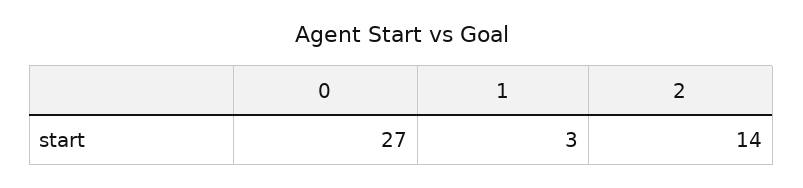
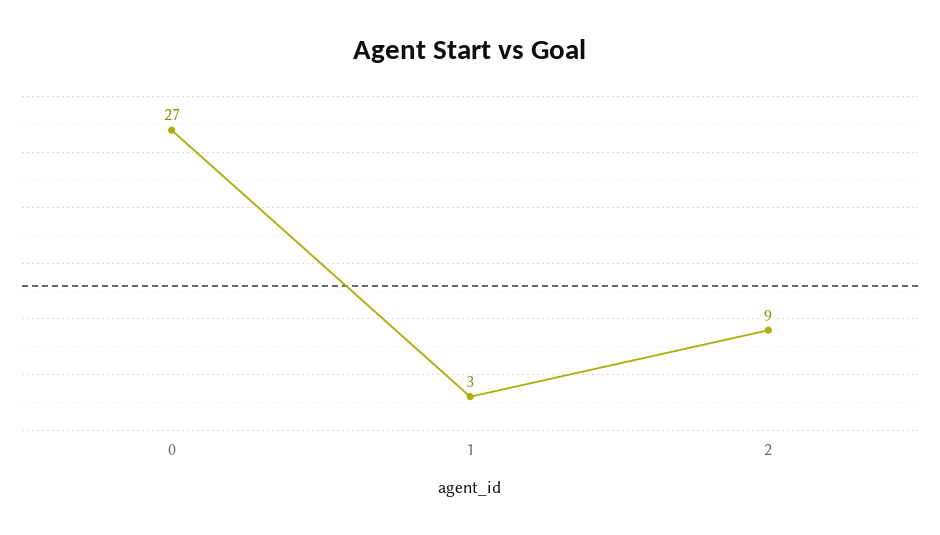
2: 14 -> 9

